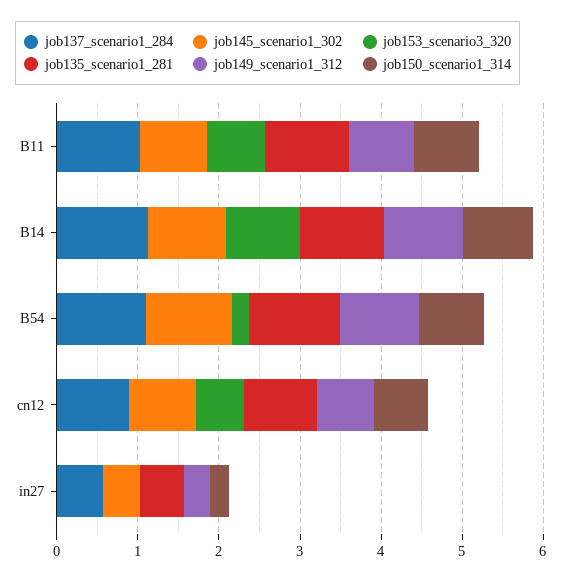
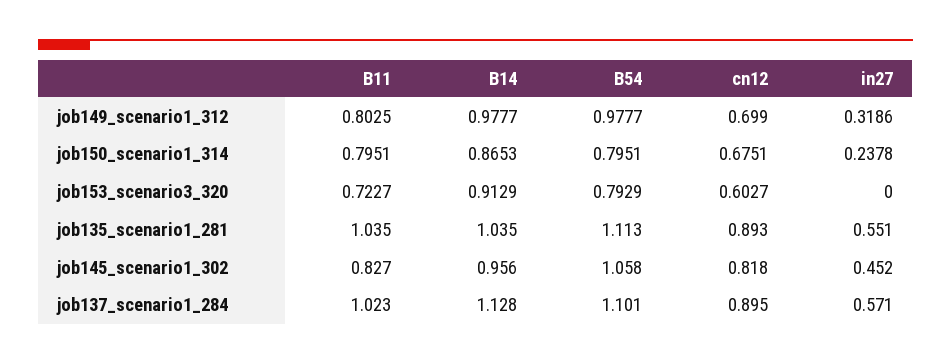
job153_scenario3_320, B54: 0.2 -> 0.7929

